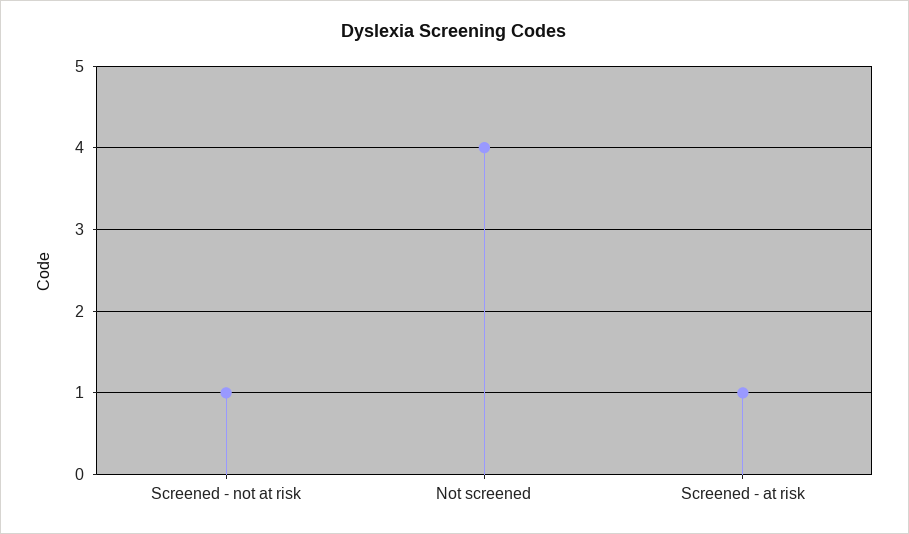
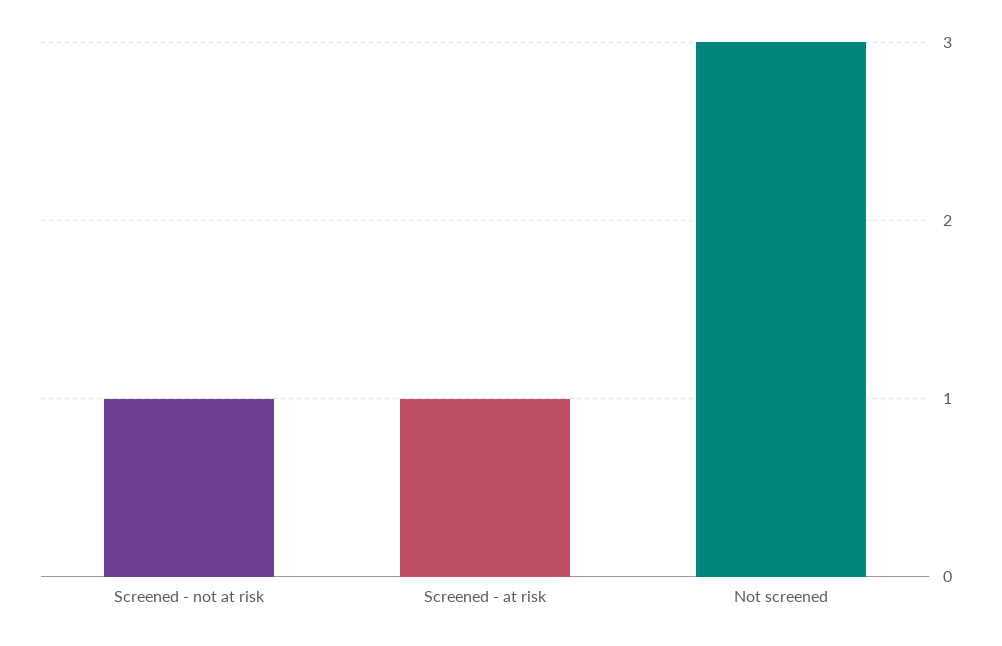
Not screened: 4 -> 3

